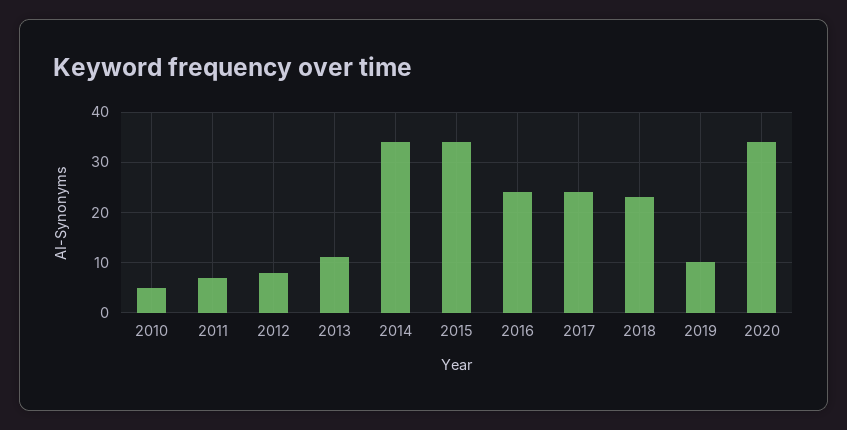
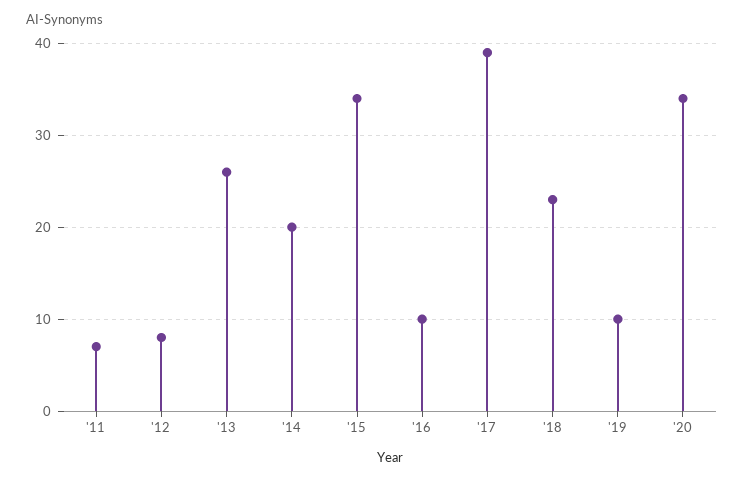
2010: 5 -> none
2013: 10 -> 26
2014: 35 -> 20
2016: 25 -> 10
2017: 25 -> 39

